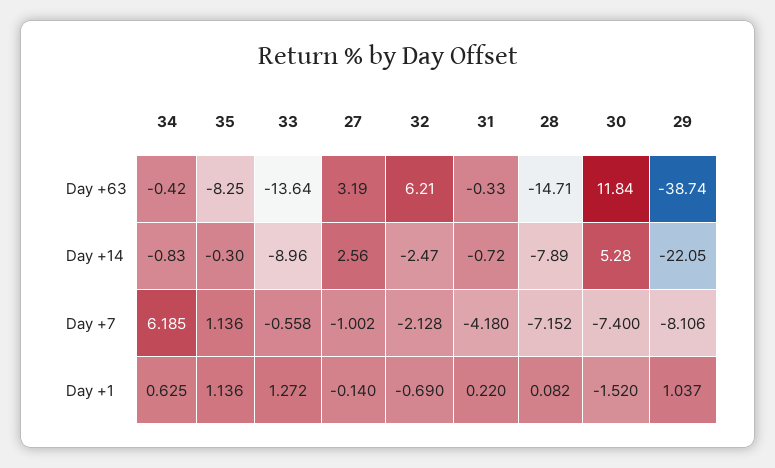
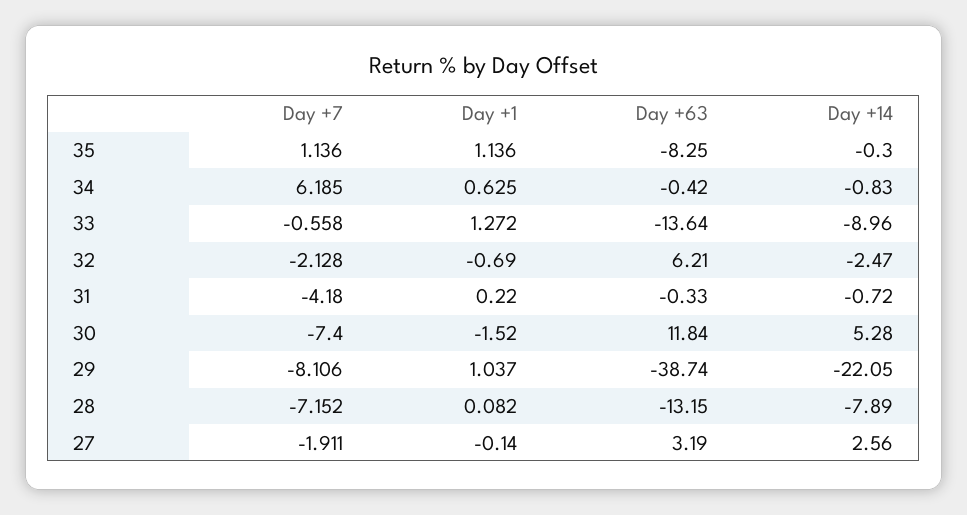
28, Day +63: -14.71 -> -13.15
27, Day +7: -1.002 -> -1.911

